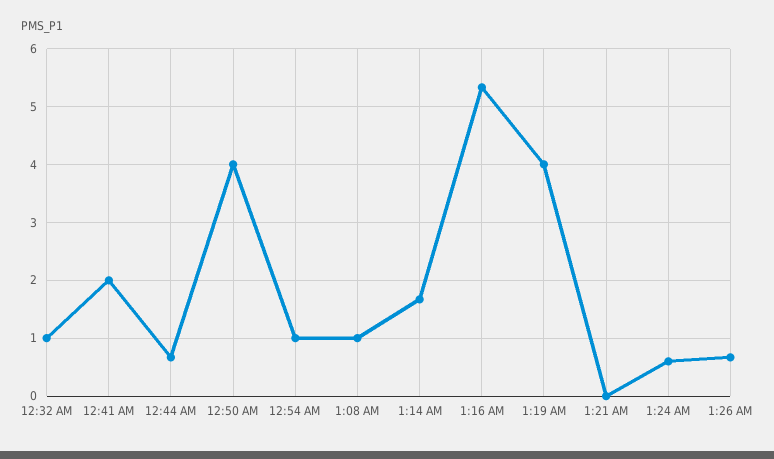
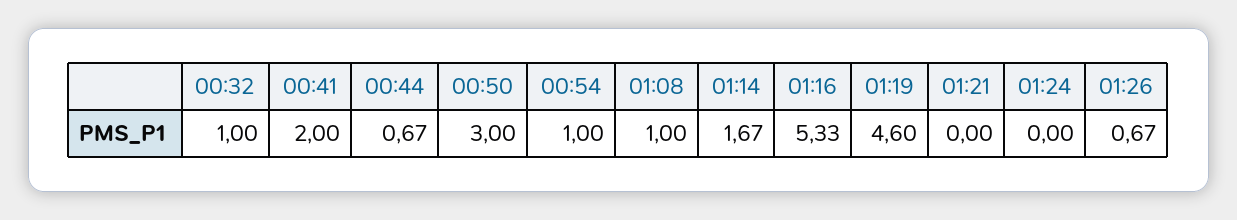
12:50 AM: 4 -> 3
1:19 AM: 4 -> 4.6
1:24 AM: 0.6 -> 0

